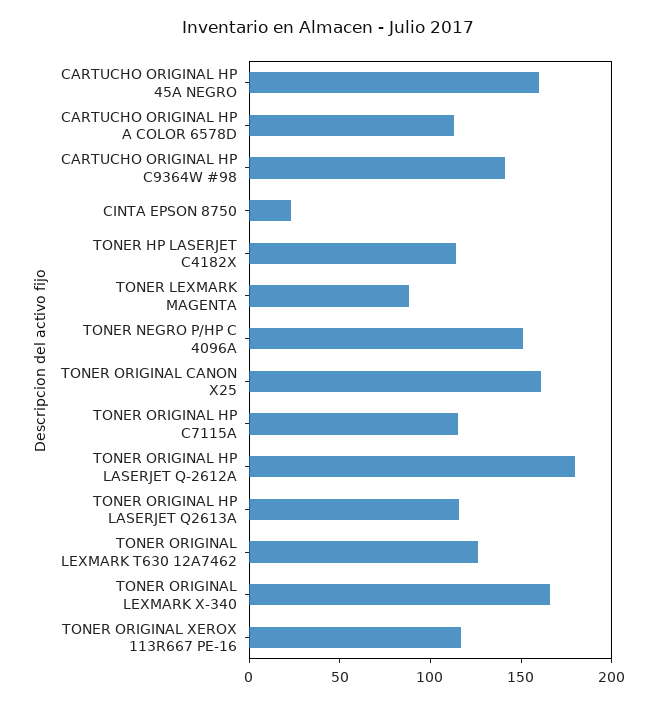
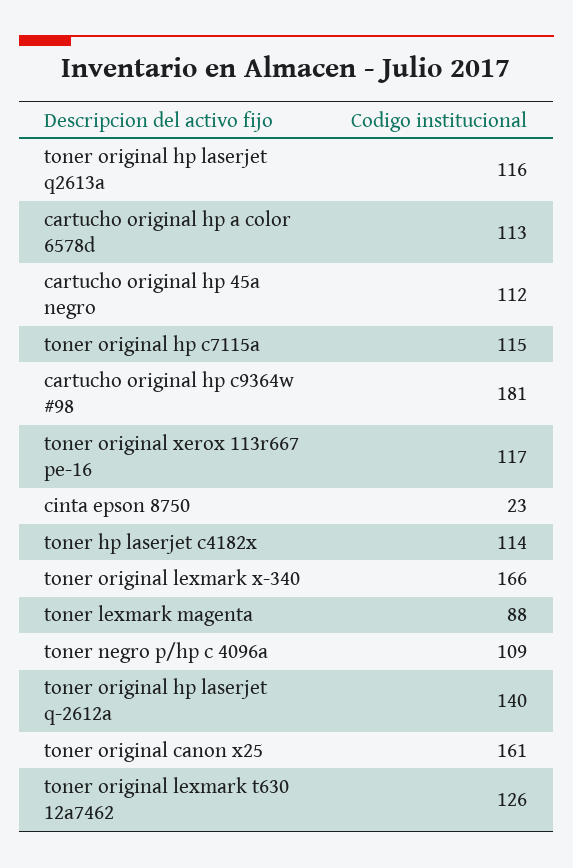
CARTUCHO ORIGINAL HP 45A NEGRO: 160 -> 112
CARTUCHO ORIGINAL HP C9364W #98: 140 -> 181
TONER NEGRO P/HP C 4096A: 150 -> 109
TONER ORIGINAL HP LASERJET Q-2612A: 180 -> 140

